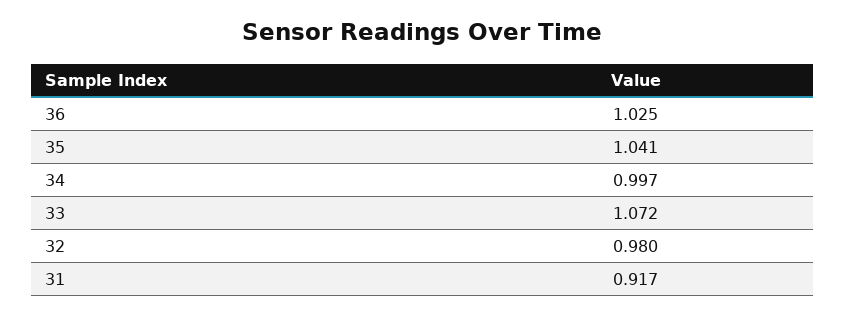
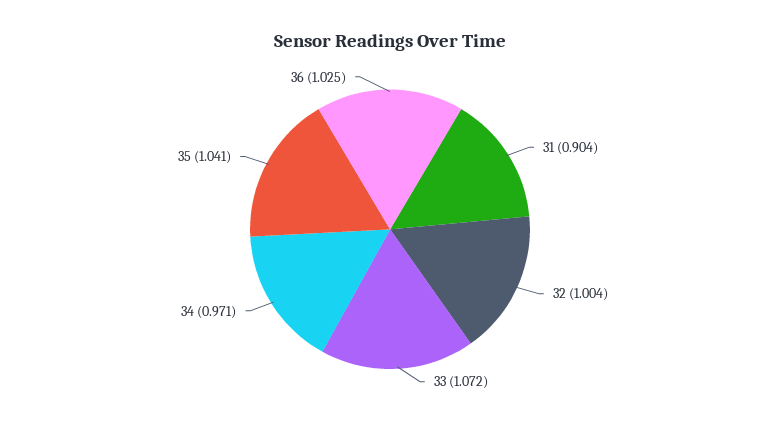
34: 0.997 -> 0.971
32: 0.98 -> 1.004
31: 0.917 -> 0.904

